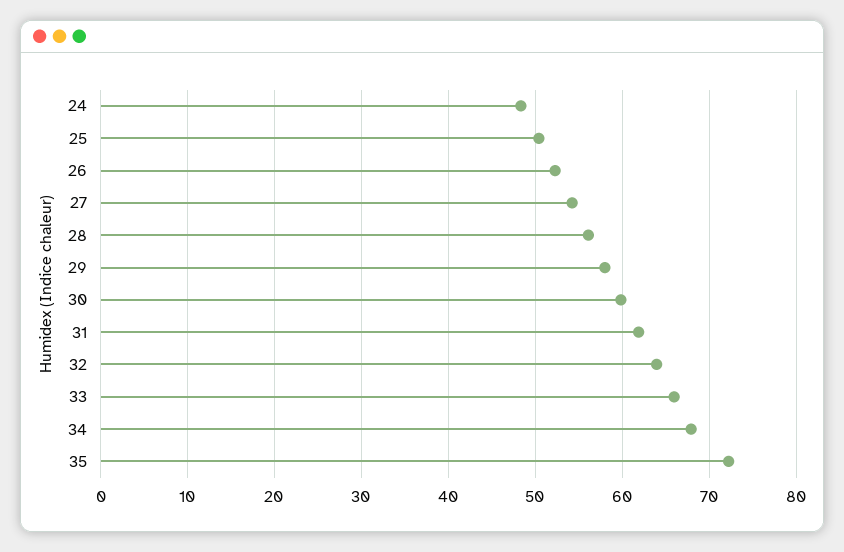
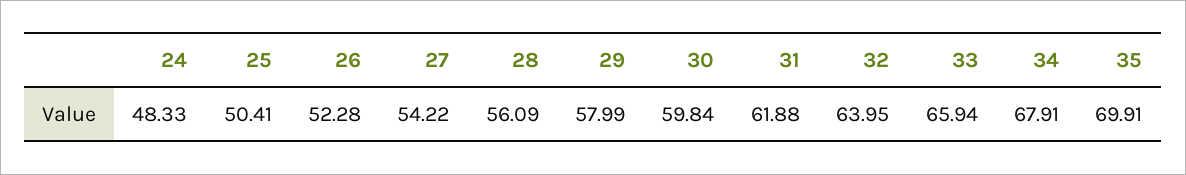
35: 72 -> 69.91

